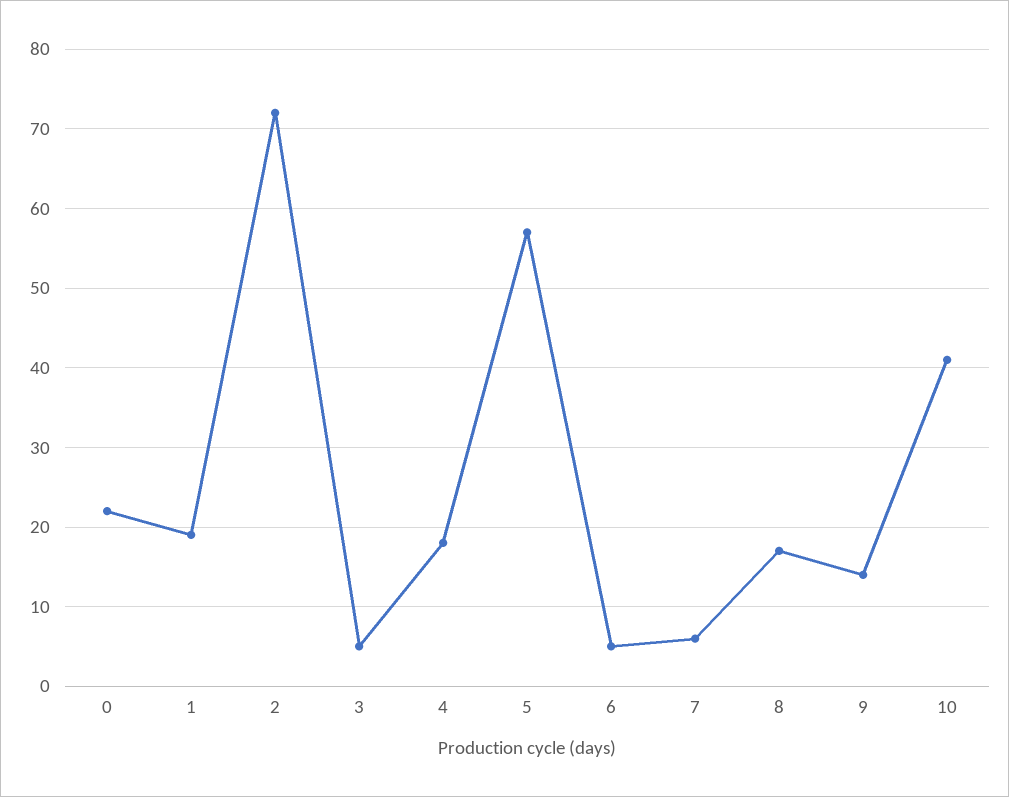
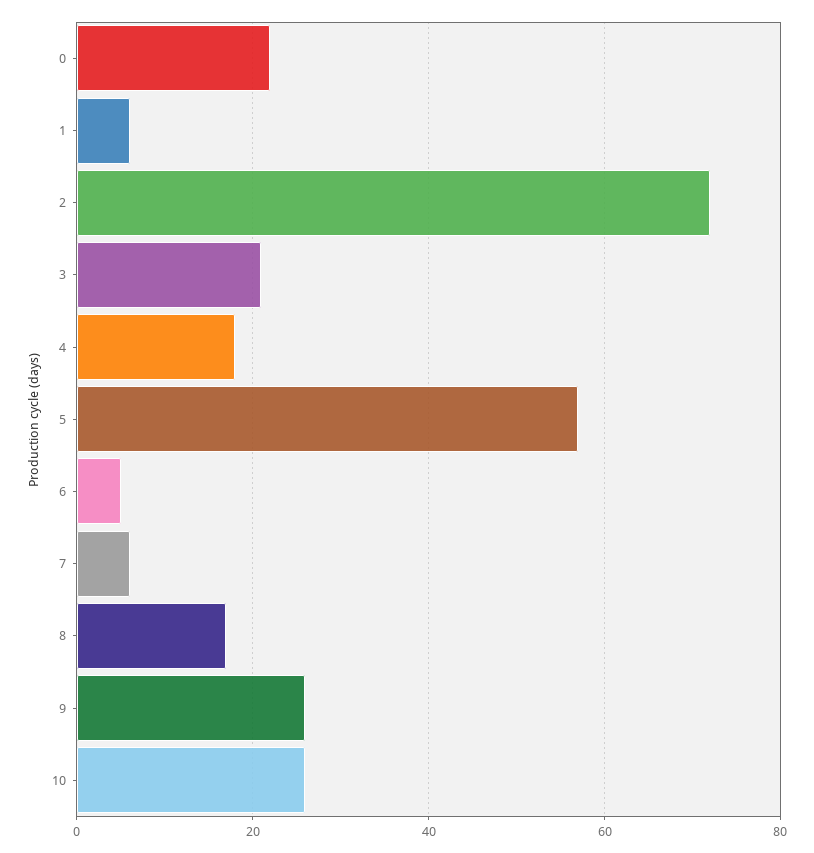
1: 19 -> 5
3: 5 -> 20
9: 14 -> 25
10: 41 -> 25

